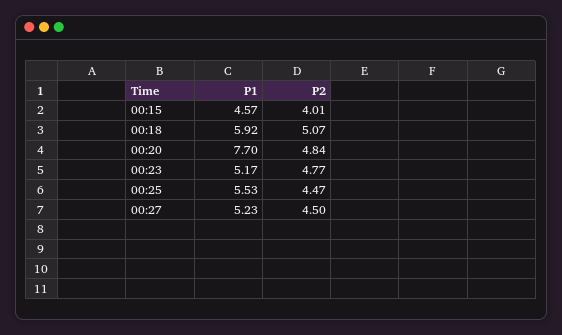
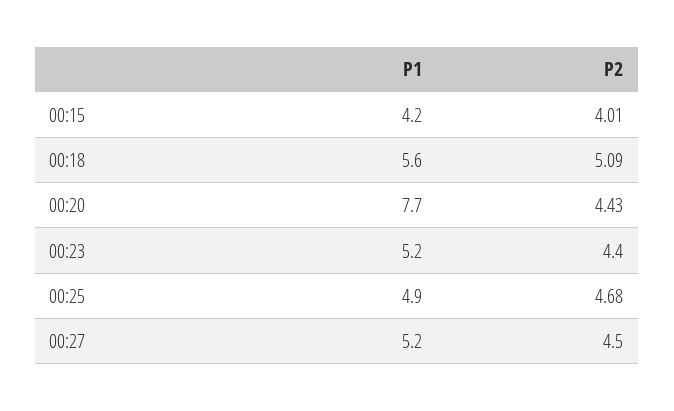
P1, 00:15: 4.57 -> 4.2
P1, 00:18: 5.92 -> 5.6
P2, 00:18: 5.07 -> 5.09
P2, 00:20: 4.84 -> 4.43
P2, 00:23: 4.77 -> 4.4
P1, 00:25: 5.53 -> 4.9
P2, 00:25: 4.47 -> 4.68

